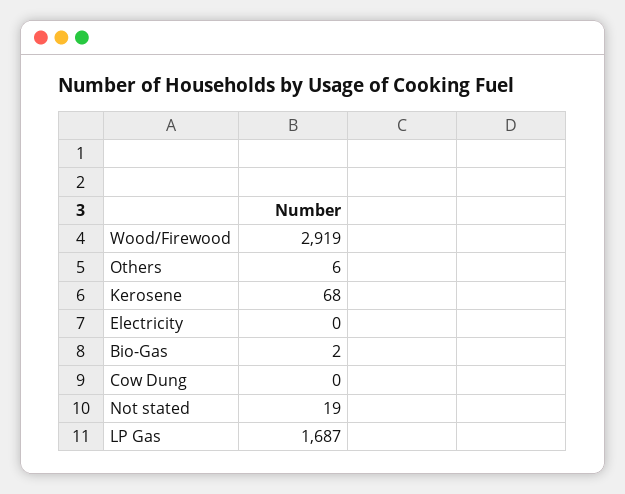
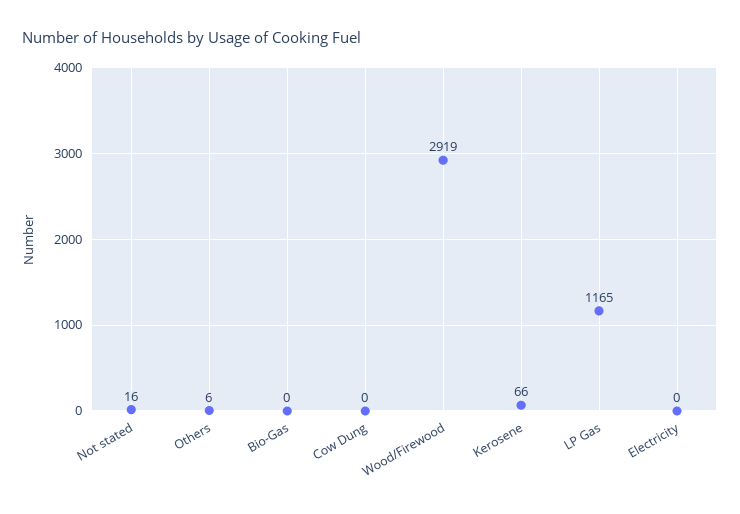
Kerosene: 68 -> 66
Bio-Gas: 2 -> 0
Not stated: 19 -> 16
LP Gas: 1687 -> 1165

